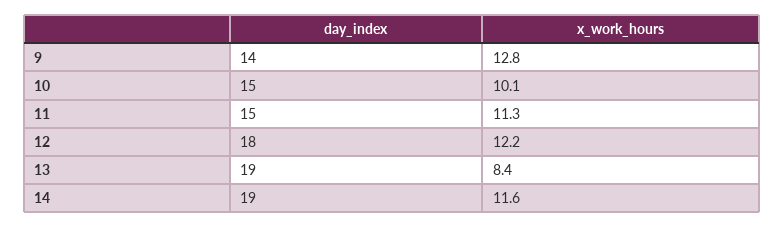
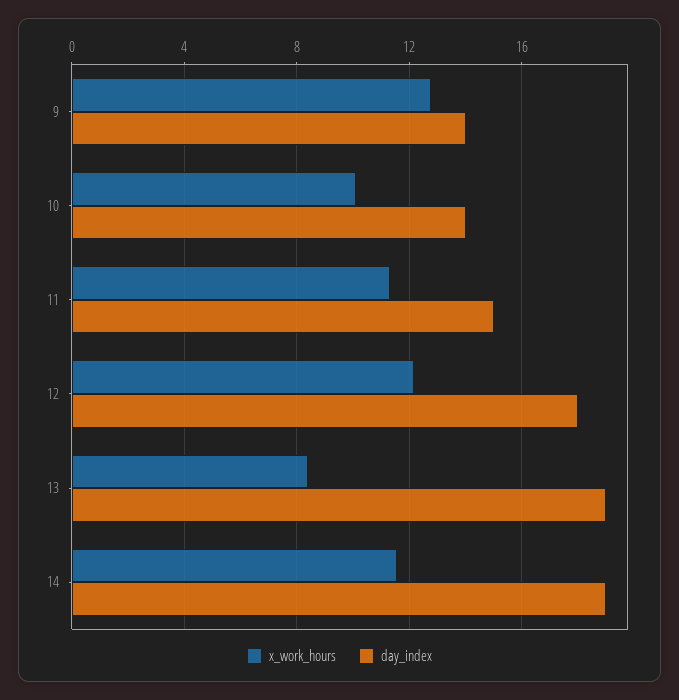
day_index, 10: 15 -> 14

